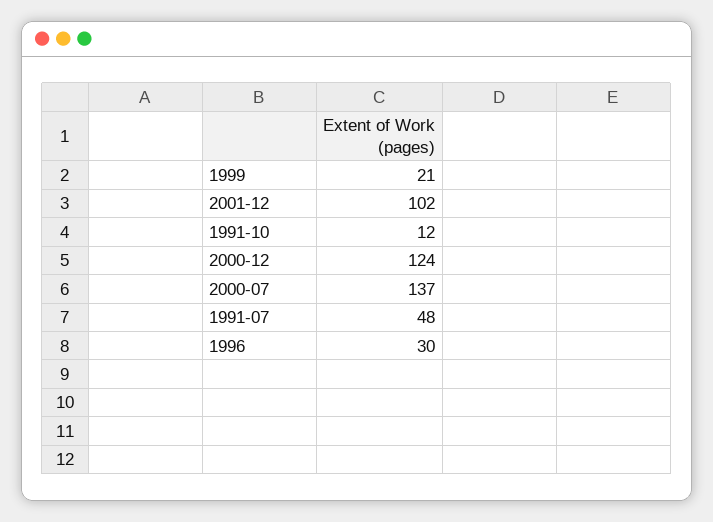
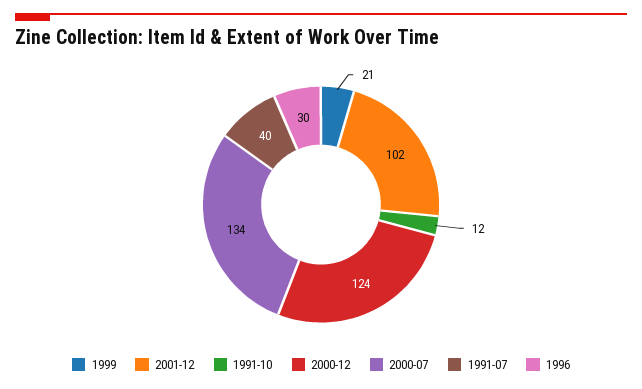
2000-07: 137 -> 134
1991-07: 48 -> 40

